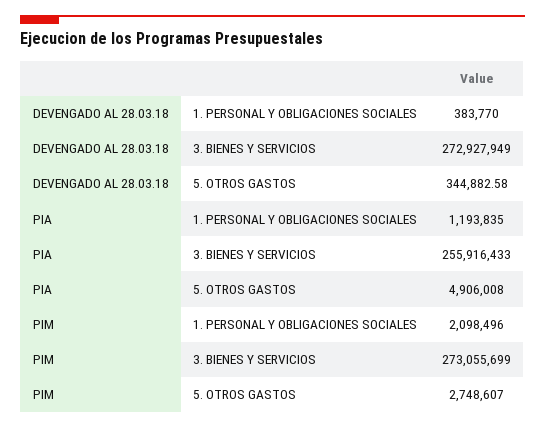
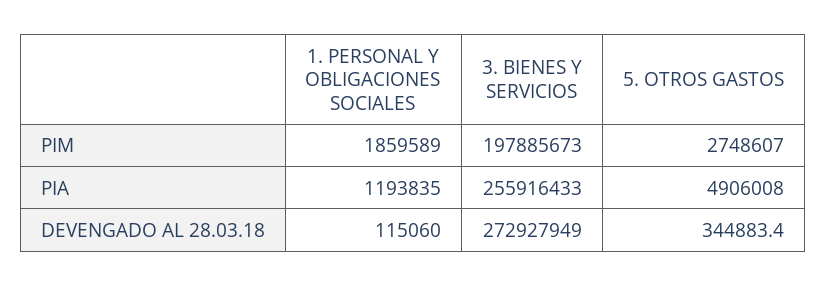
DEVENGADO AL 28.03.18, 1. PERSONAL Y OBLIGACIONES SOCIALES: 383770 -> 115060
DEVENGADO AL 28.03.18, 5. OTROS GASTOS: 344882.58 -> 344883.4
PIM, 1. PERSONAL Y OBLIGACIONES SOCIALES: 2098496 -> 1859589
PIM, 3. BIENES Y SERVICIOS: 273055699 -> 197885673

